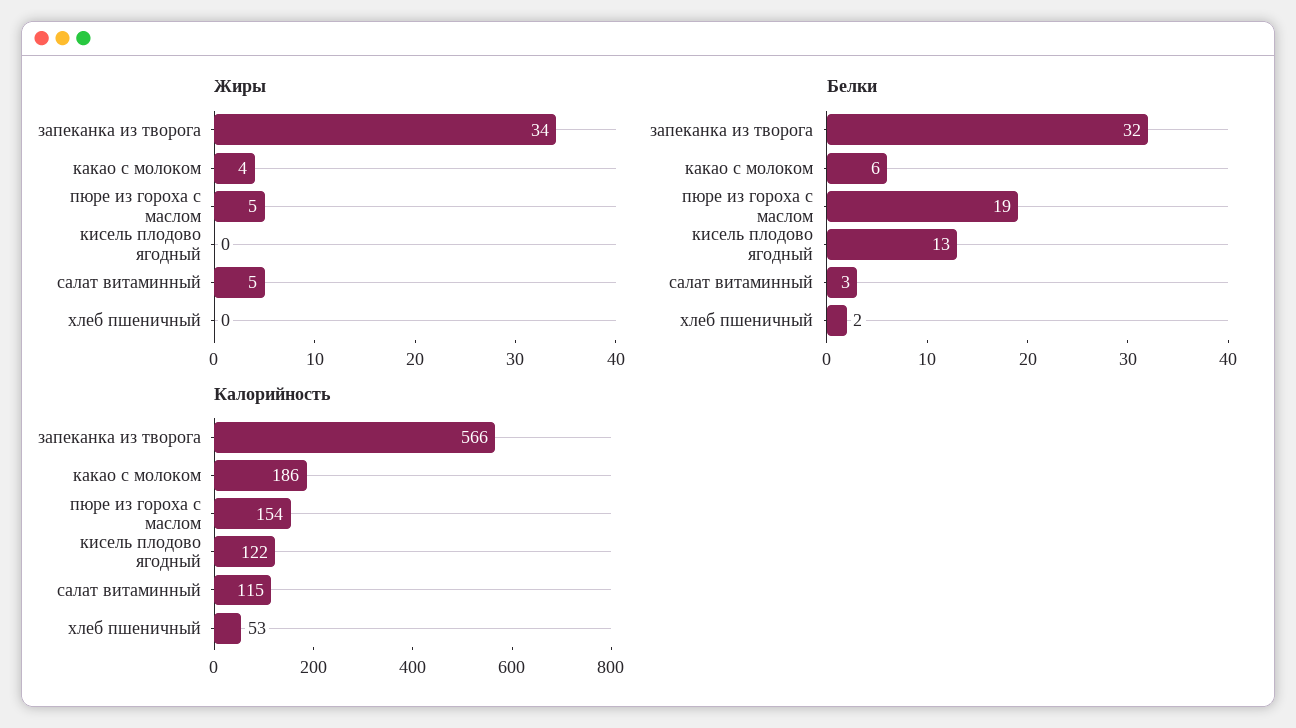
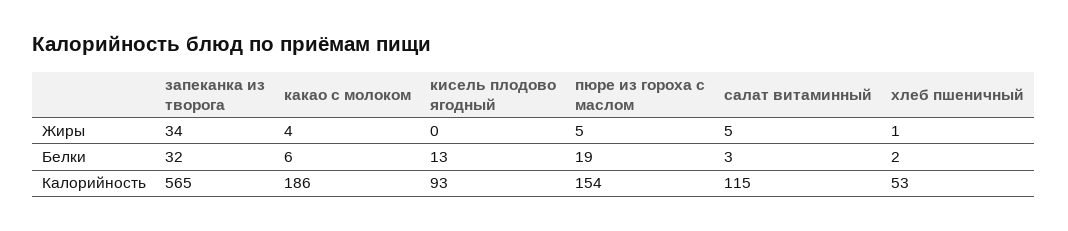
Жиры, хлеб пшеничный: 0 -> 1
Калорийность, запеканка из творога: 566 -> 565
Калорийность, кисель плодово ягодный: 122 -> 93

